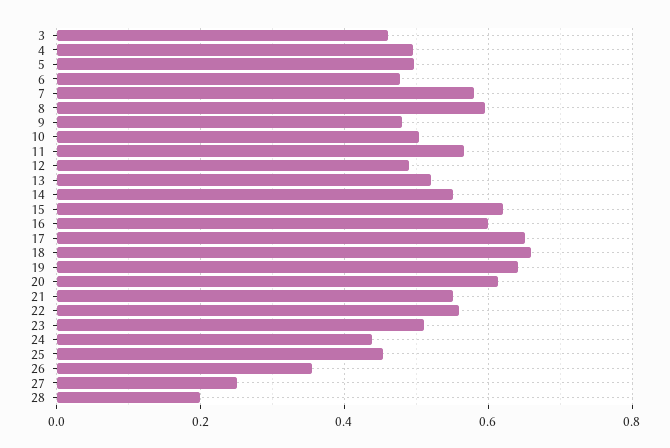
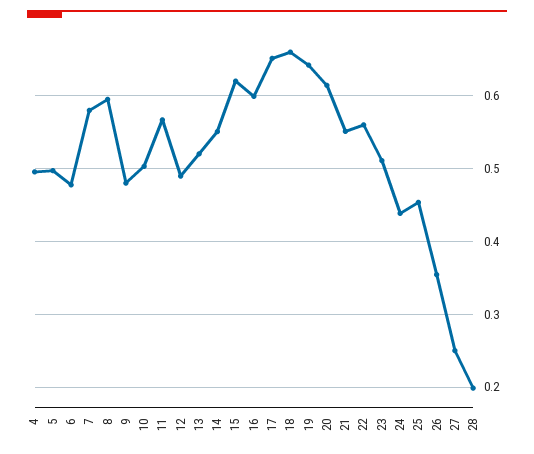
3: 0.46 -> none

